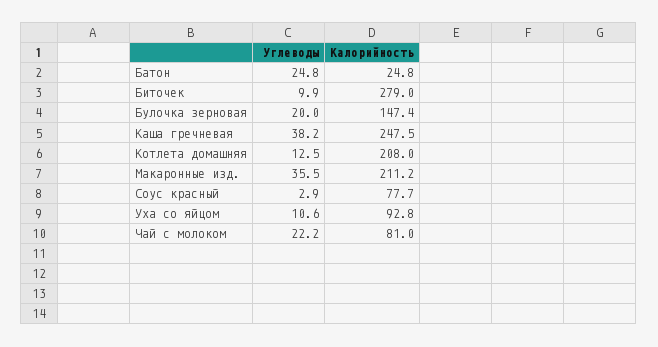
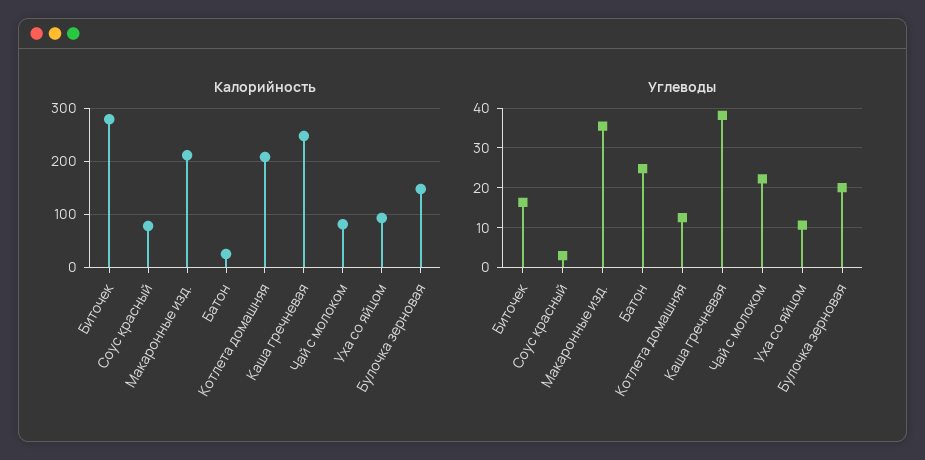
Углеводы, Биточек: 9.9 -> 16

